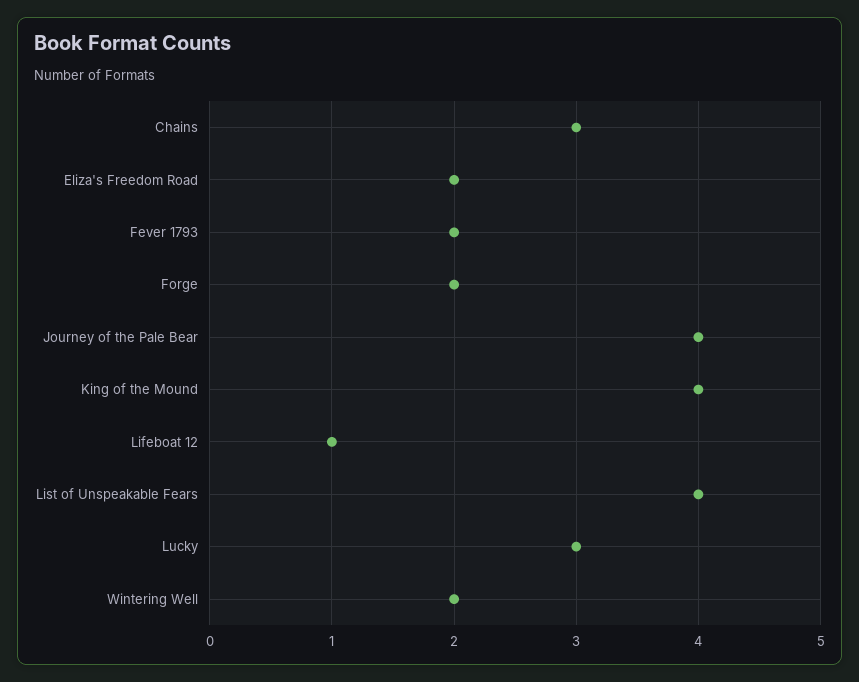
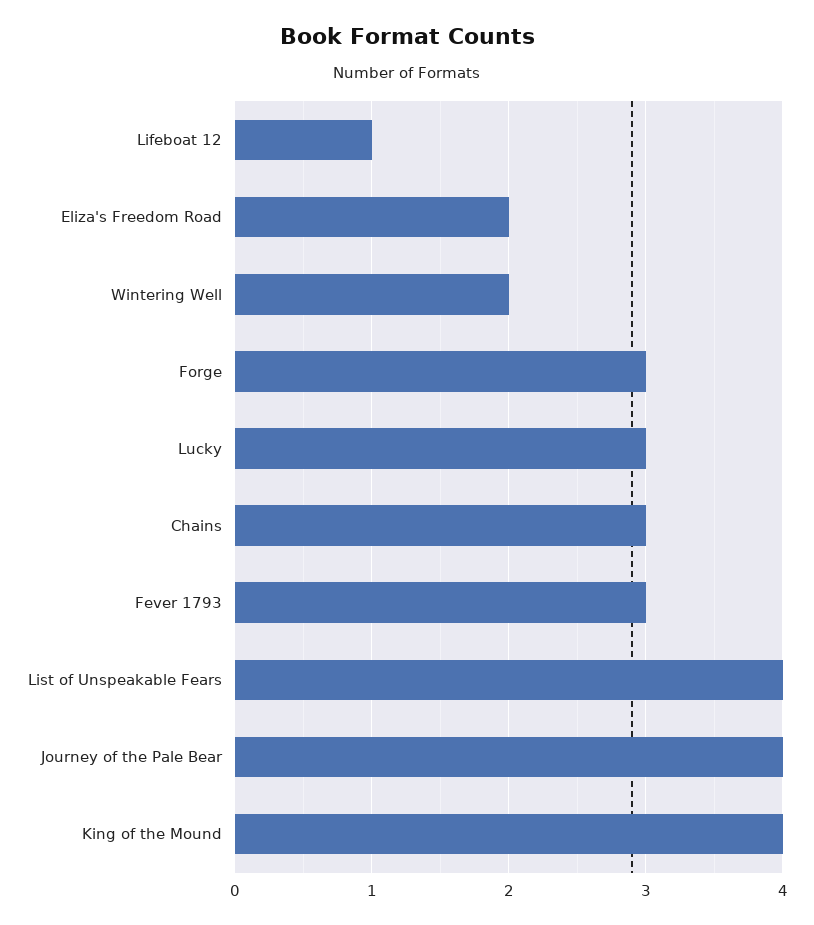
Fever 1793: 2 -> 3
Forge: 2 -> 3

